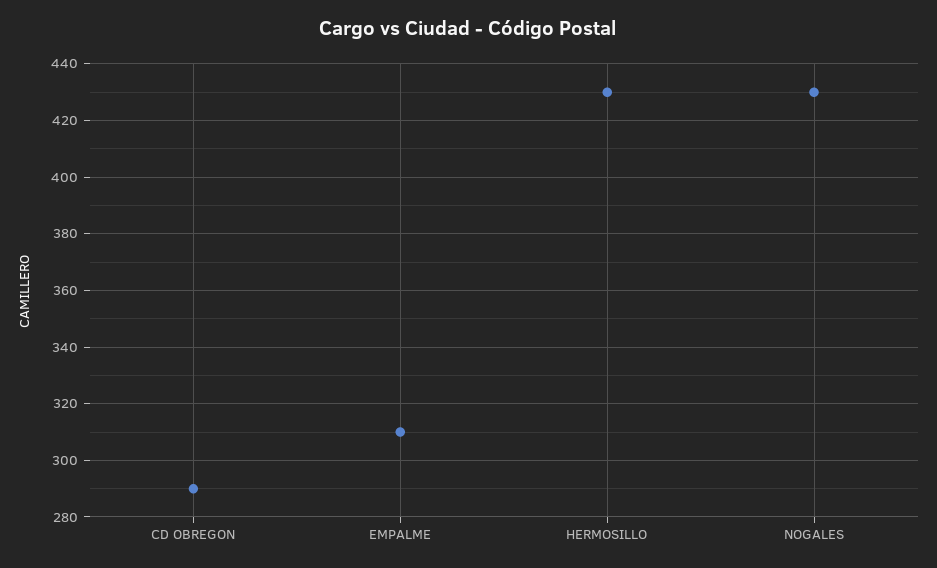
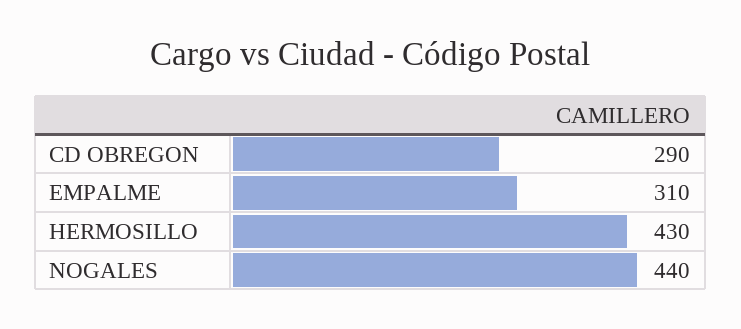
NOGALES: 430 -> 440

